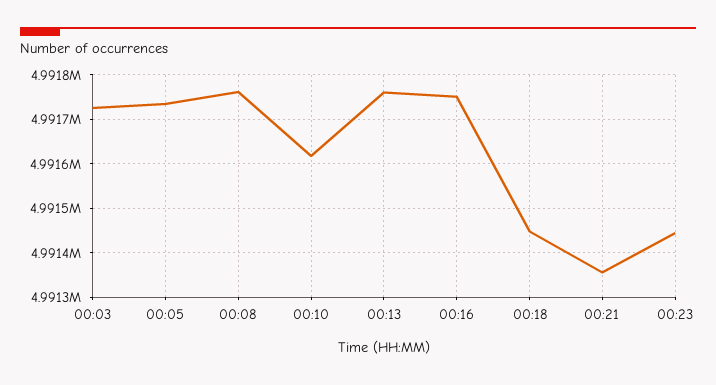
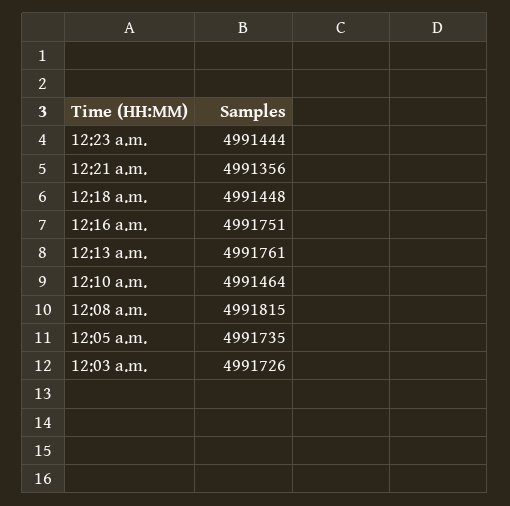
00:08: 4991760 -> 4991815
00:10: 4991620 -> 4991464

